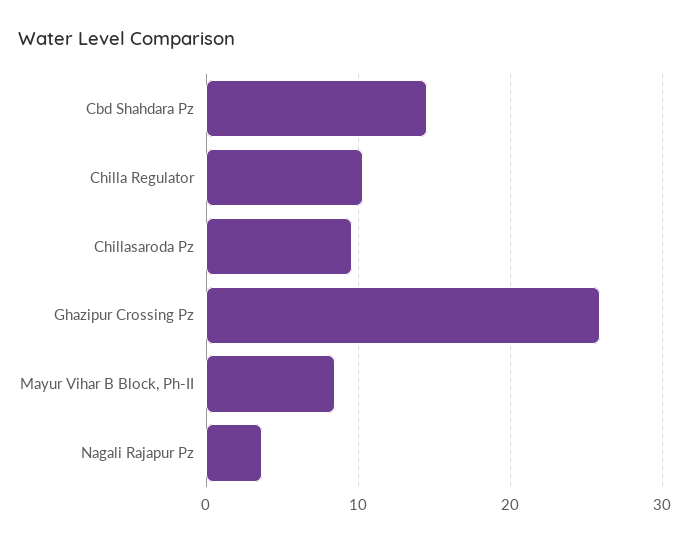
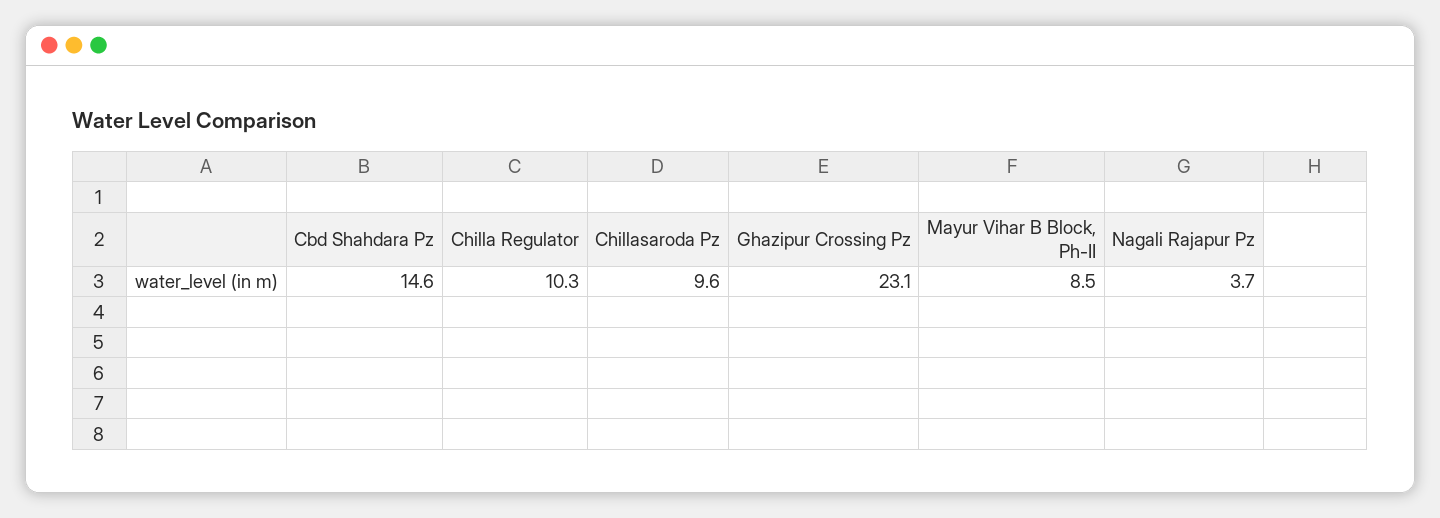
Ghazipur Crossing Pz: 26 -> 23.1

